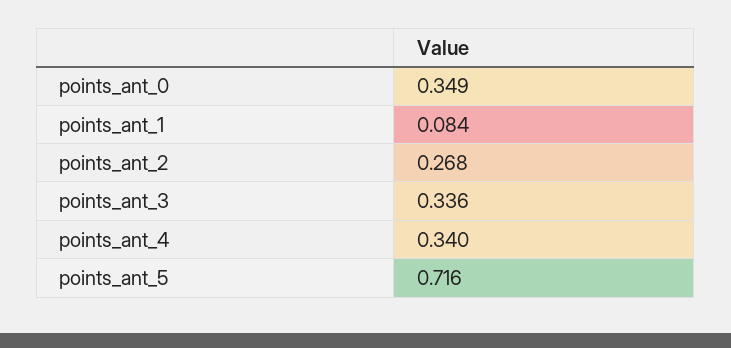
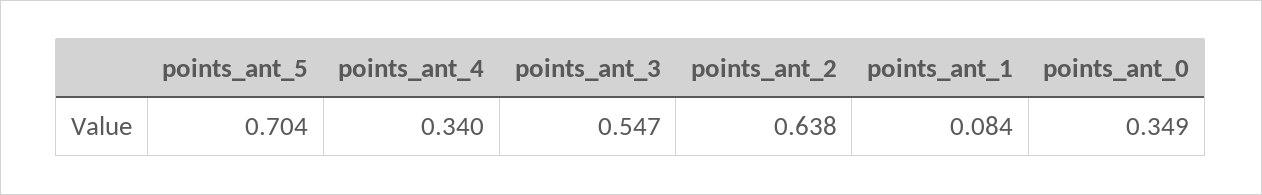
points_ant_2: 0.268 -> 0.638
points_ant_3: 0.336 -> 0.547
points_ant_5: 0.716 -> 0.704

